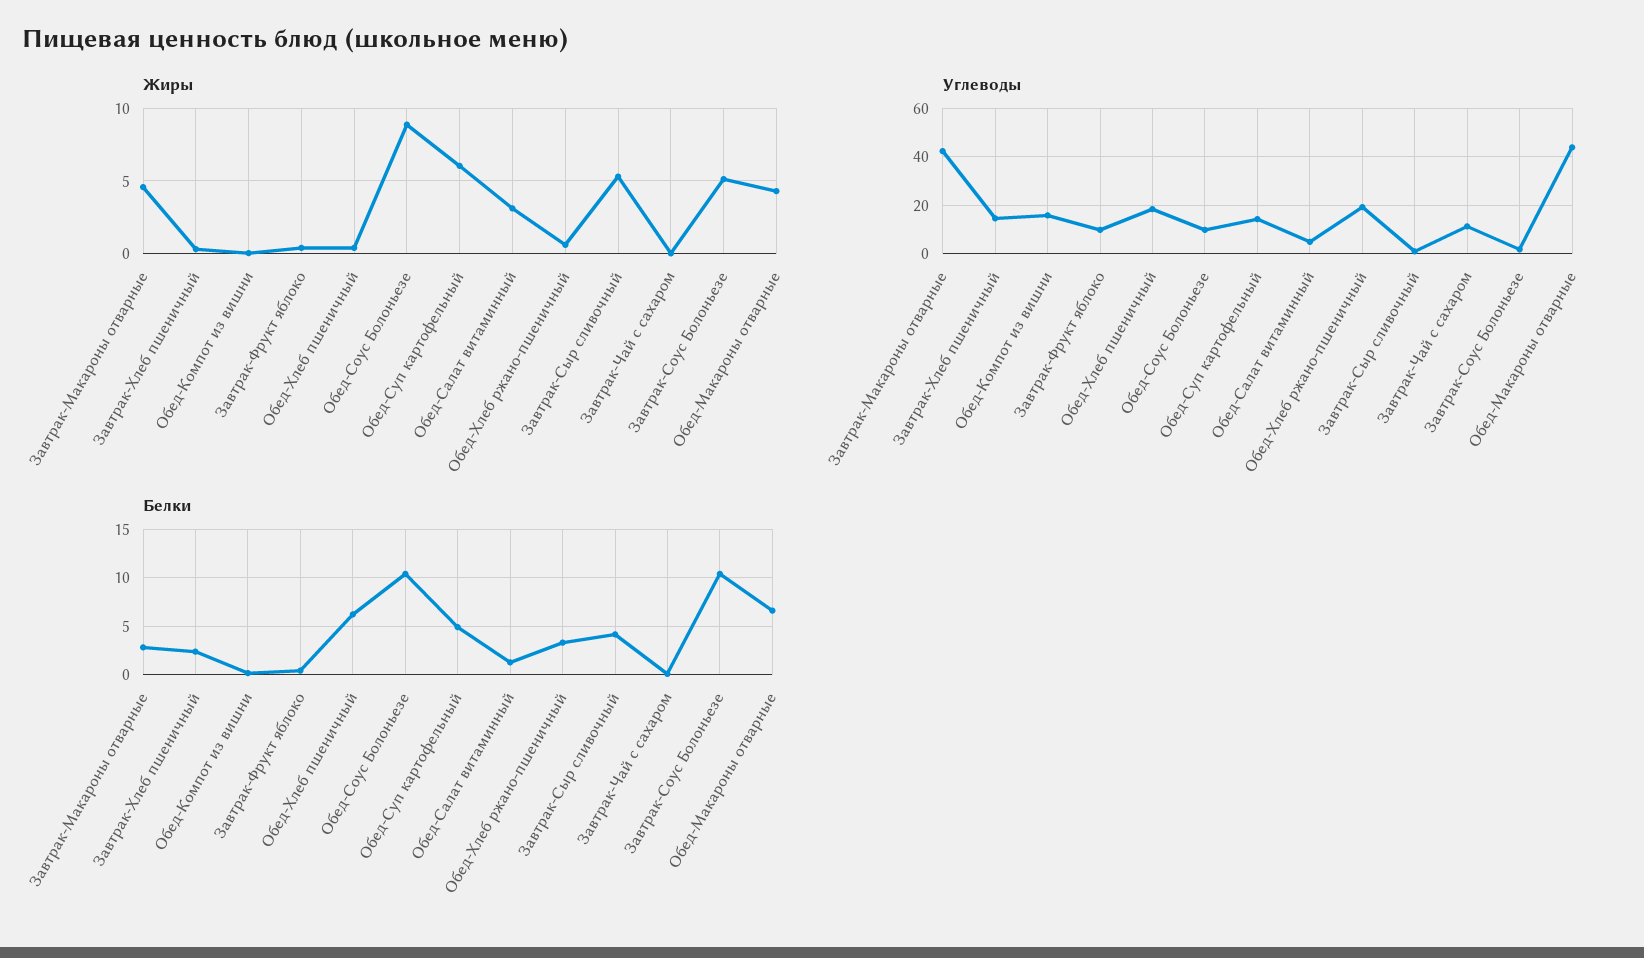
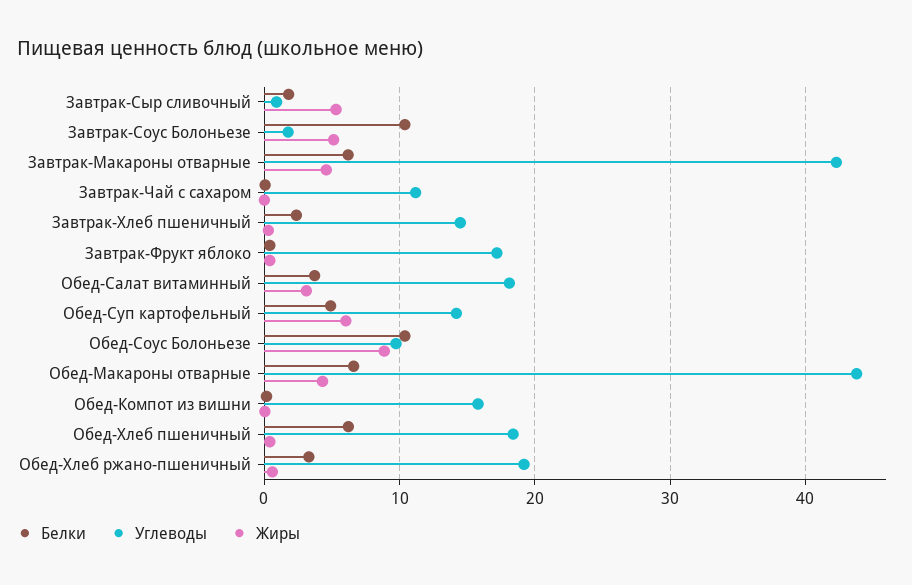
Углеводы, Завтрак-Фрукт яблоко: 10 -> 17
Углеводы, Обед-Салат витаминный: 5 -> 18
Белки, Завтрак-Макароны отварные: 3 -> 6
Белки, Обед-Салат витаминный: 1 -> 4
Белки, Завтрак-Сыр сливочный: 4 -> 2

